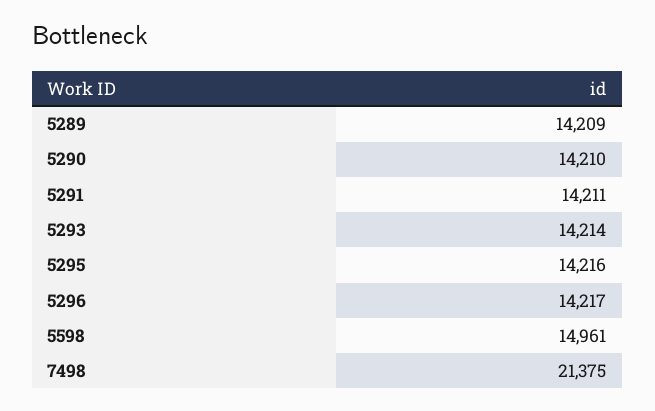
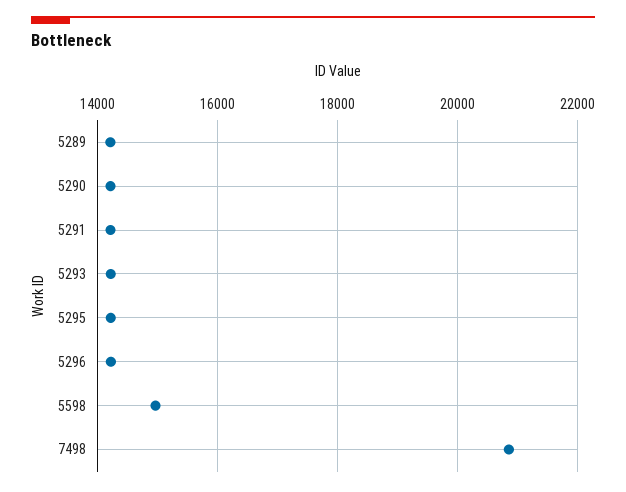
7498: 21375 -> 20800

